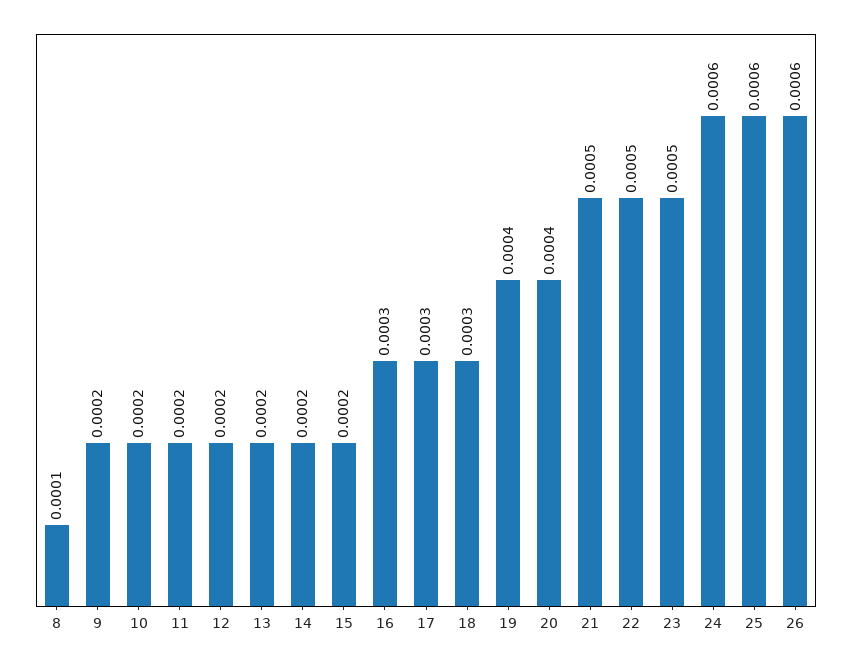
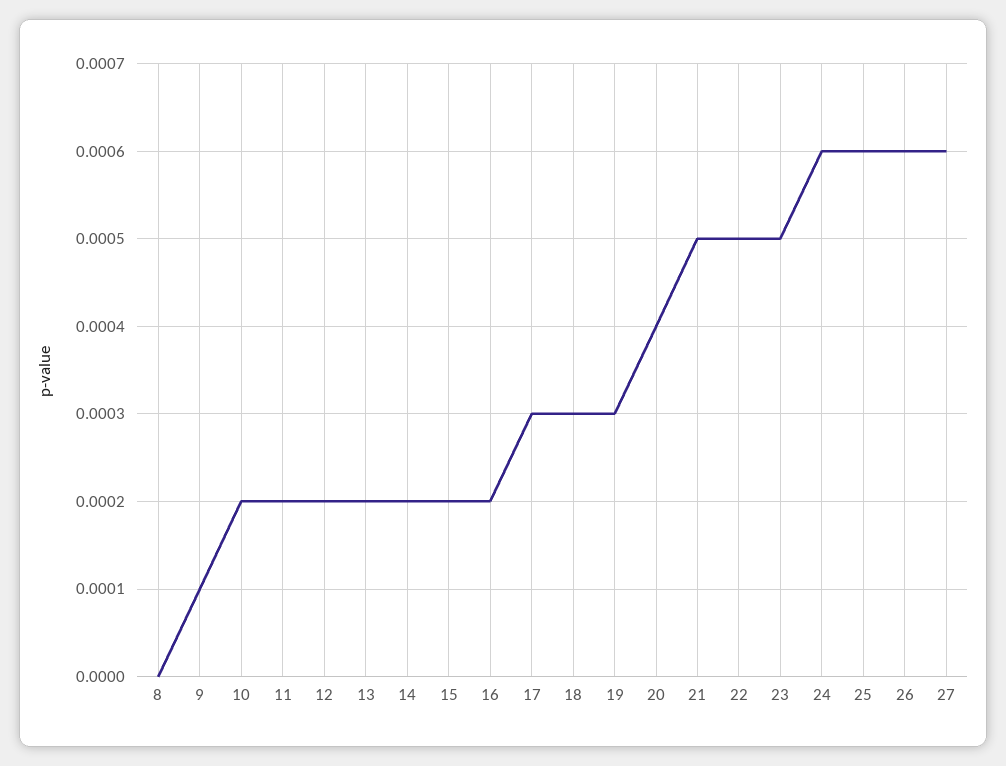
8: 0.0001 -> 0
9: 0.0002 -> 0.0001
16: 0.0003 -> 0.0002
19: 0.0004 -> 0.0003
27: none -> 0.0006

